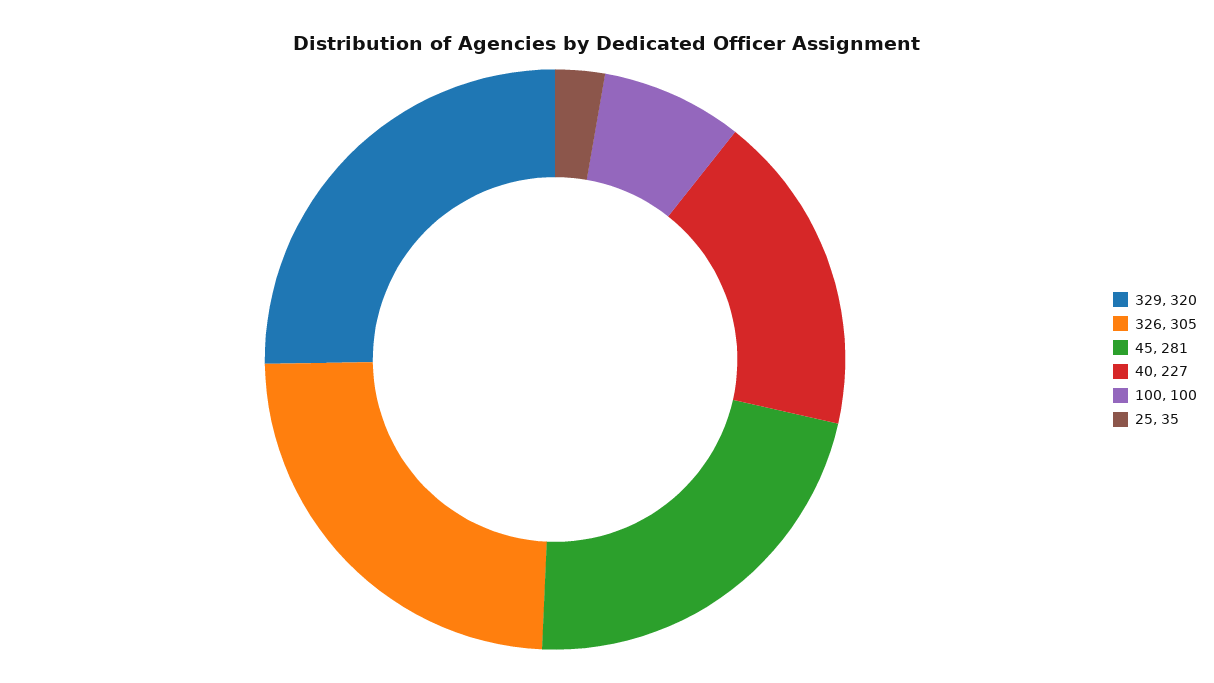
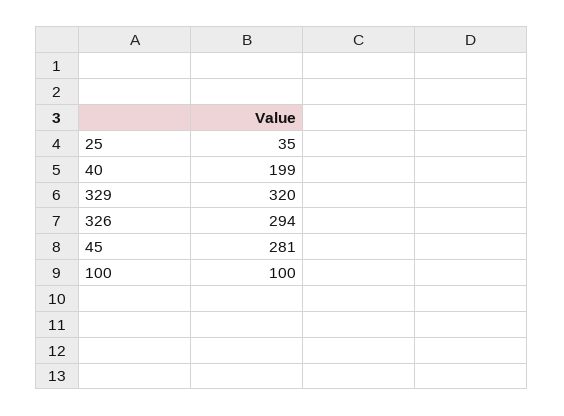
326: 305 -> 294
40: 227 -> 199

